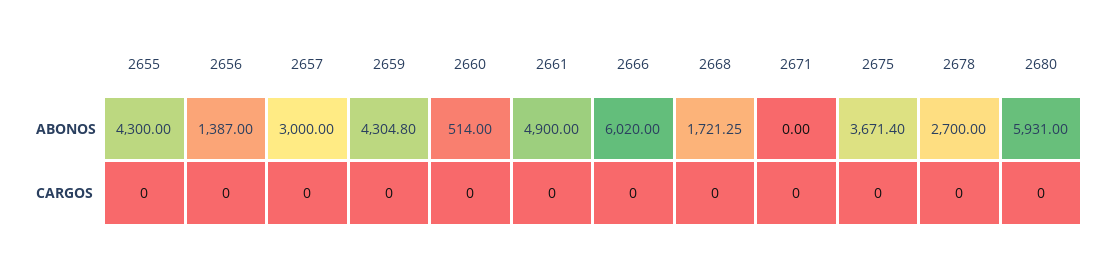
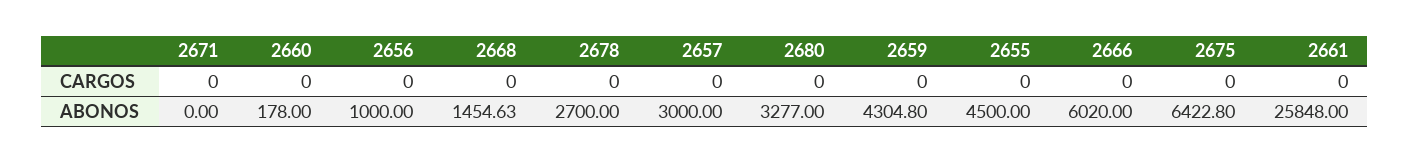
2655, ABONOS: 4300 -> 4500
2656, ABONOS: 1387 -> 1000
2660, ABONOS: 514 -> 178
2661, ABONOS: 4900 -> 25848
2668, ABONOS: 1721.25 -> 1454.63
2675, ABONOS: 3671.4 -> 6422.8
2680, ABONOS: 5931 -> 3277

